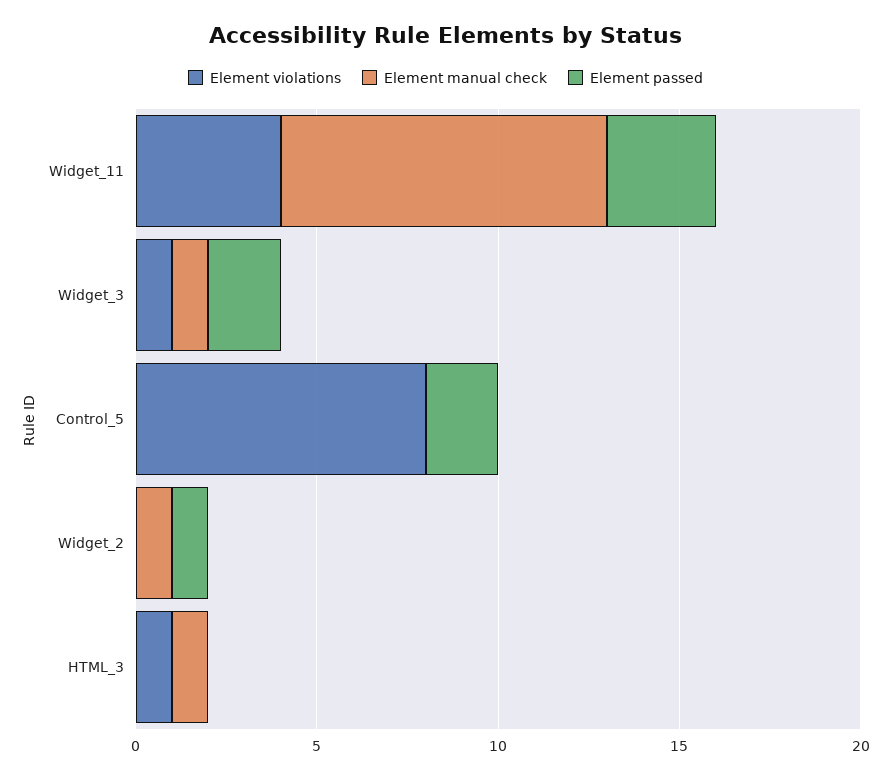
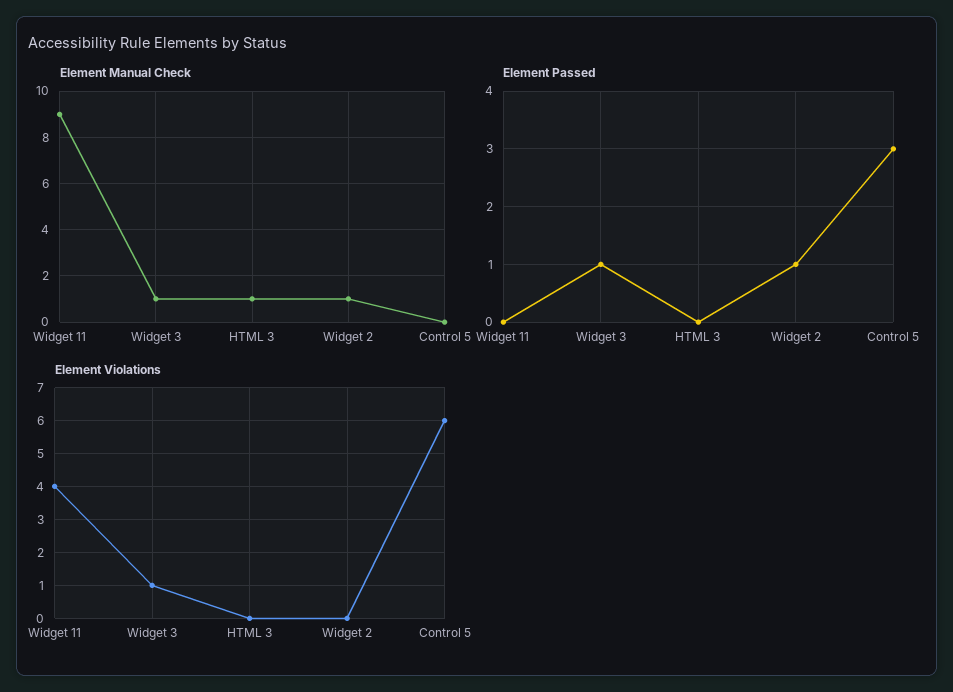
Element passed, Widget_11: 3 -> 0
Element passed, Widget_3: 2 -> 1
Element violations, Control_5: 8 -> 6
Element passed, Control_5: 2 -> 3
Element violations, HTML_3: 1 -> 0

